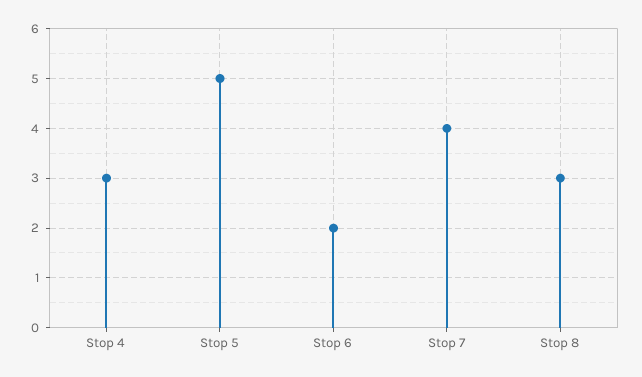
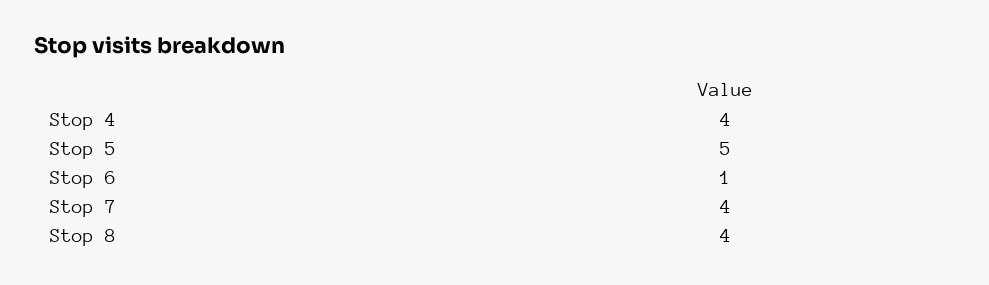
Stop 4: 3 -> 4
Stop 6: 2 -> 1
Stop 8: 3 -> 4

